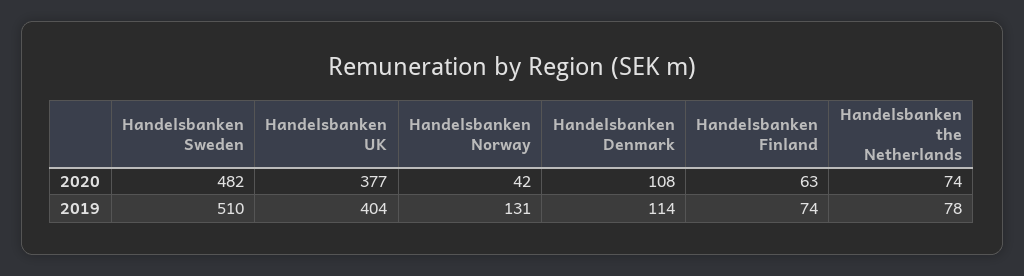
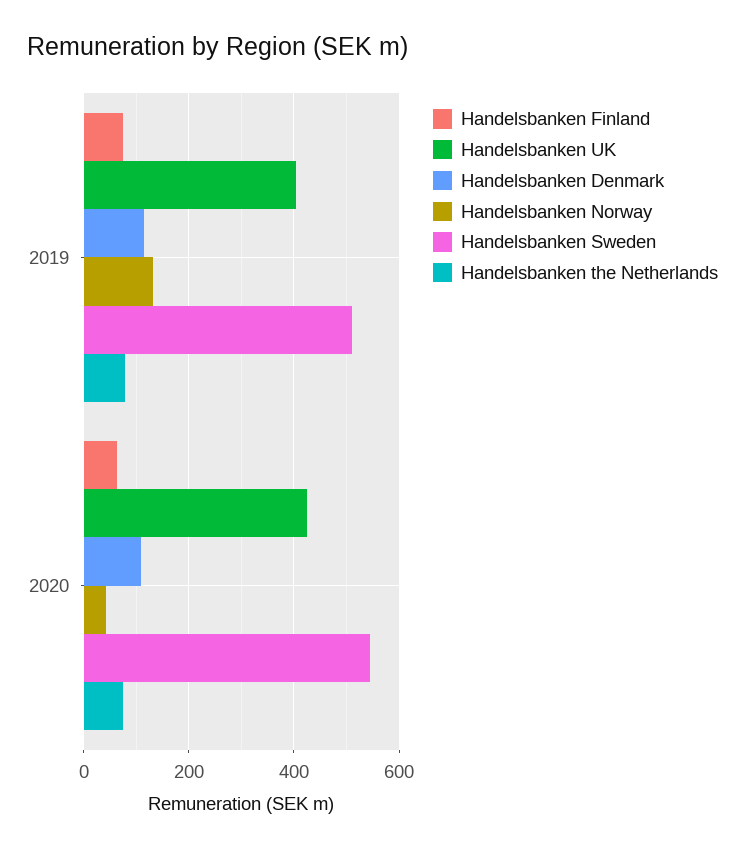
Handelsbanken Sweden, 2020: 482 -> 540
Handelsbanken UK, 2020: 377 -> 420

